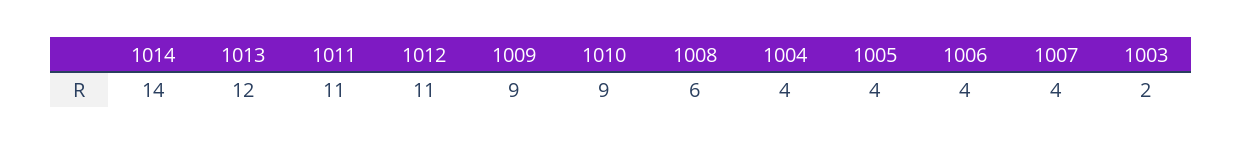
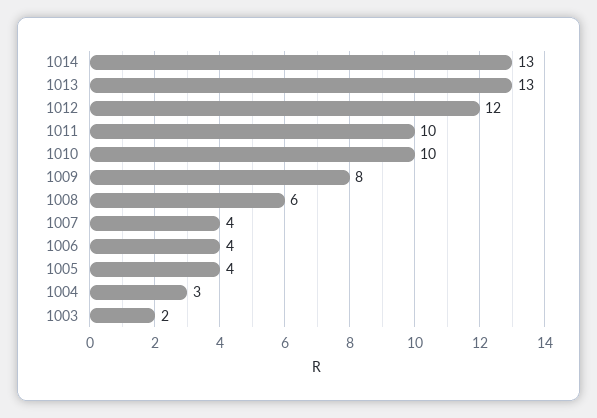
1014: 14 -> 13
1013: 12 -> 13
1011: 11 -> 10
1012: 11 -> 12
1009: 9 -> 8
1010: 9 -> 10
1004: 4 -> 3

